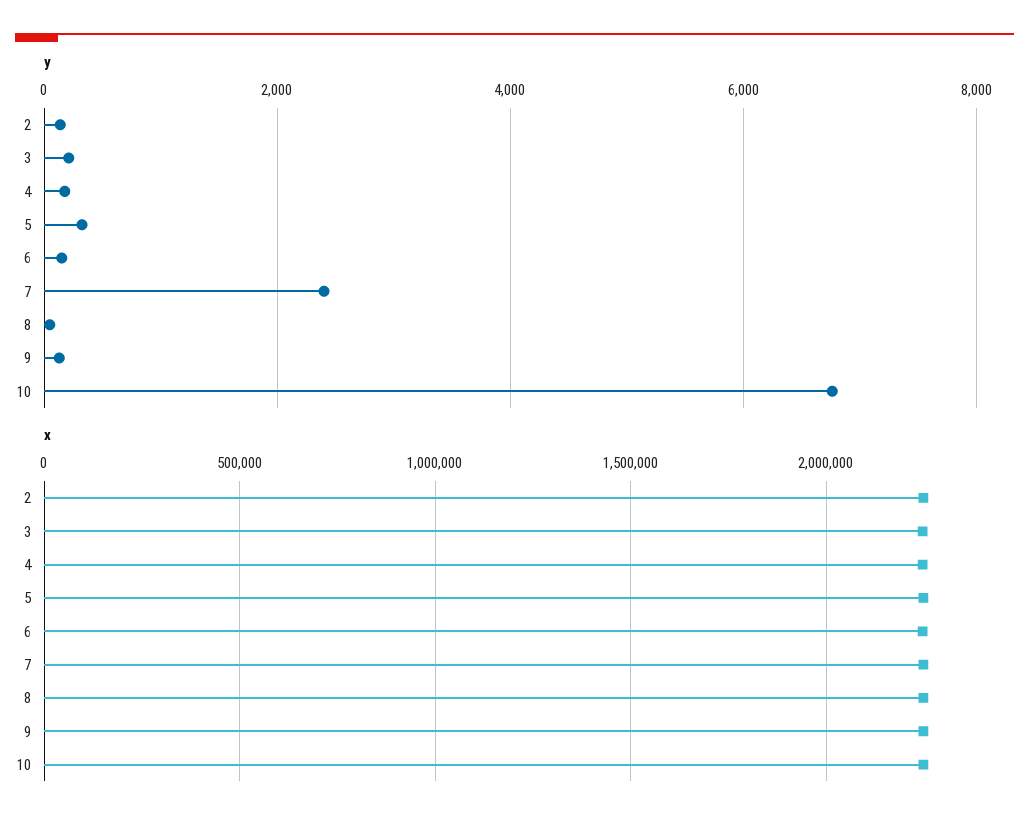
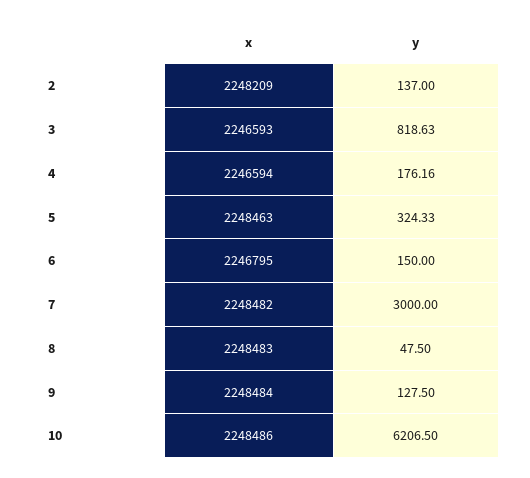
y, 3: 200 -> 818.63
y, 7: 2400 -> 3000
y, 10: 6800 -> 6206.5

